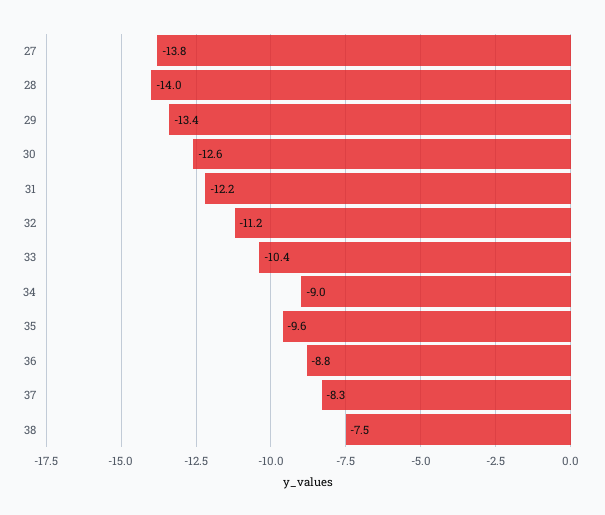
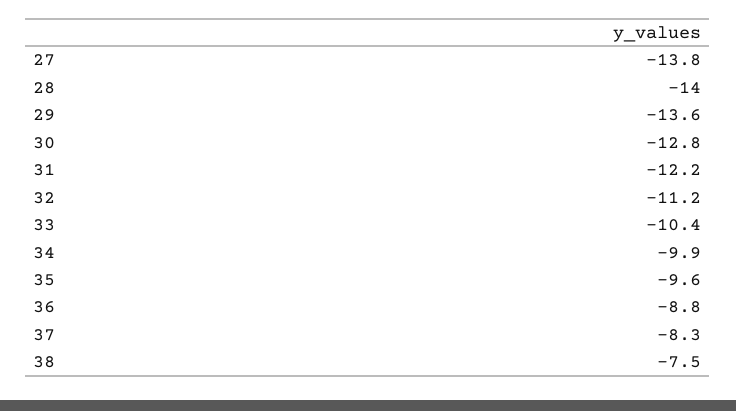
29: -13.4 -> -13.6
30: -12.6 -> -12.8
34: -9 -> -9.9

